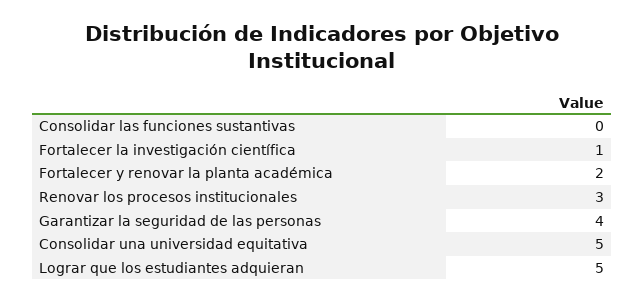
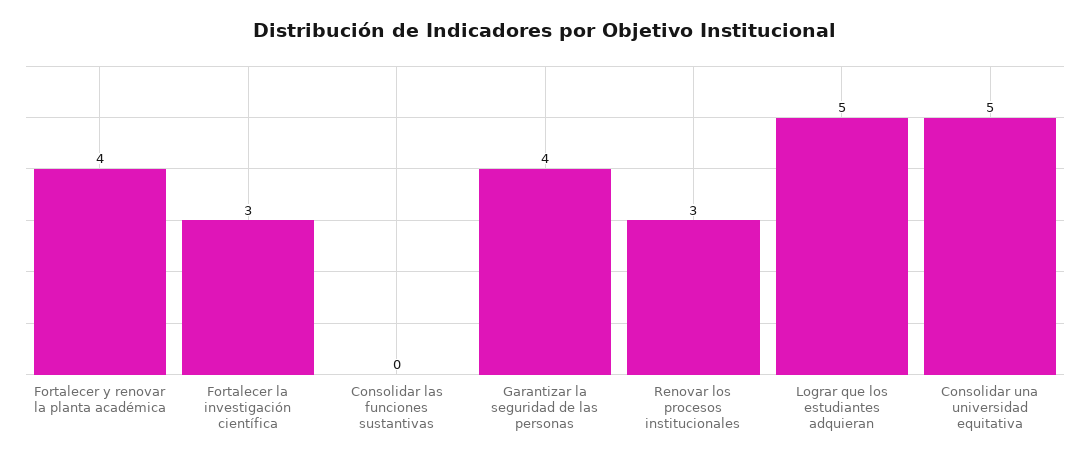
Fortalecer la investigación científica: 1 -> 3
Fortalecer y renovar la planta académica: 2 -> 4

